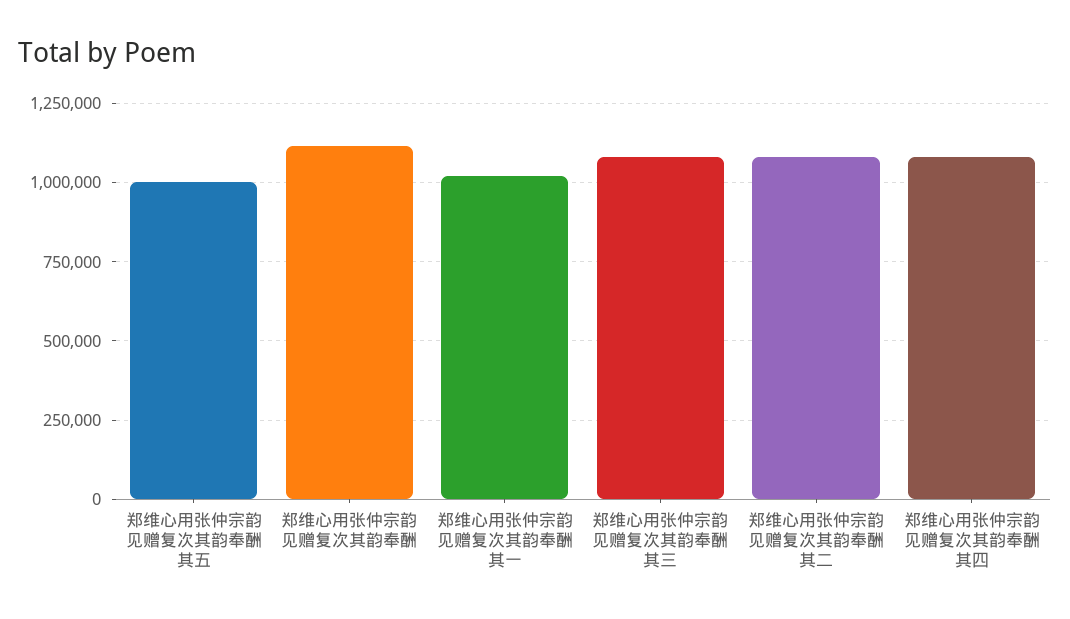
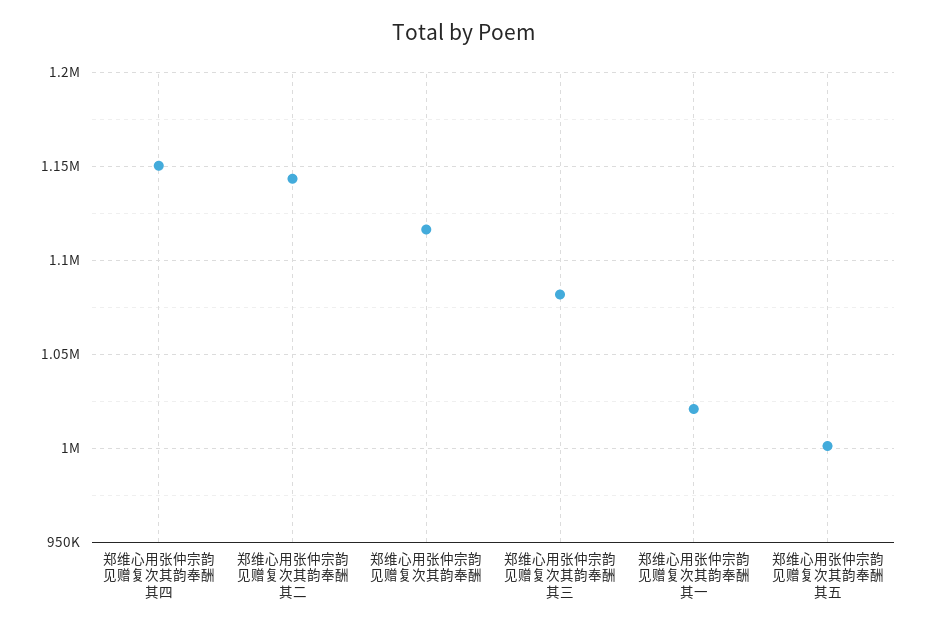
郑维心用张仲宗韵见赠复次其韵奉酬 其二: 1075000 -> 1145000
郑维心用张仲宗韵见赠复次其韵奉酬 其四: 1075000 -> 1150000

